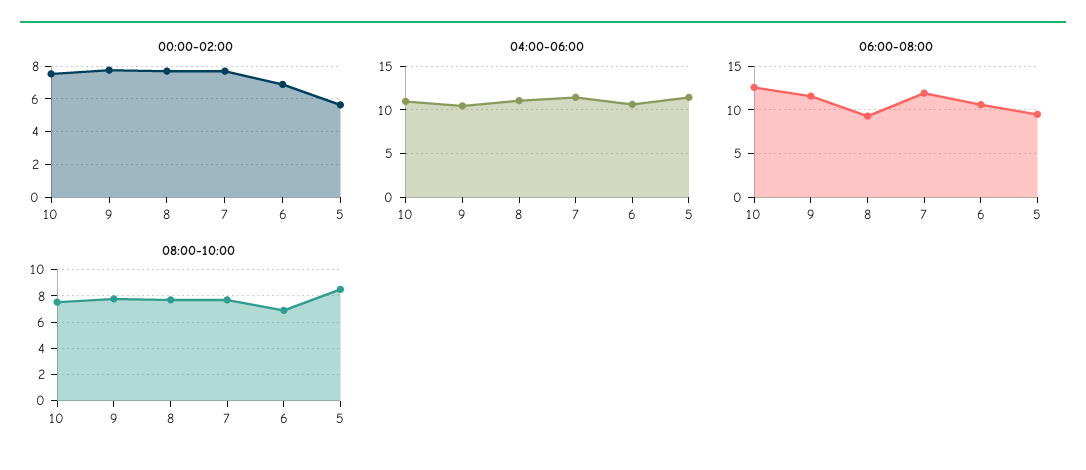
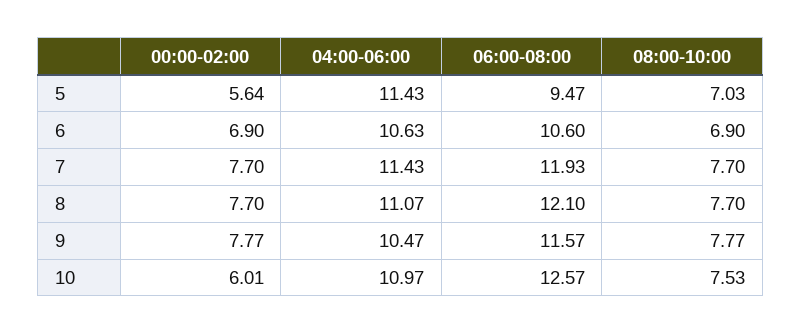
00:00-02:00, 10: 7.5 -> 6.01
06:00-08:00, 8: 9 -> 12.1
08:00-10:00, 5: 8.5 -> 7.03

